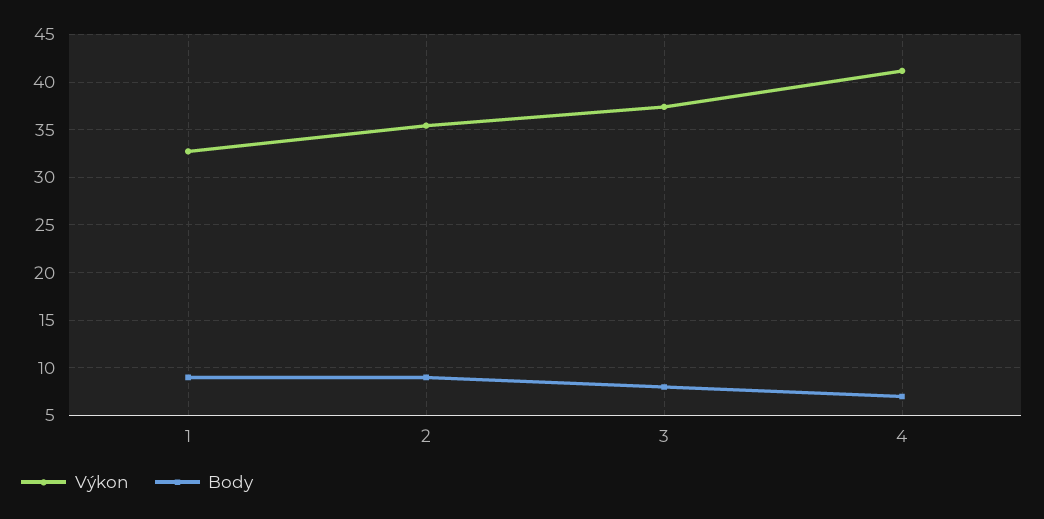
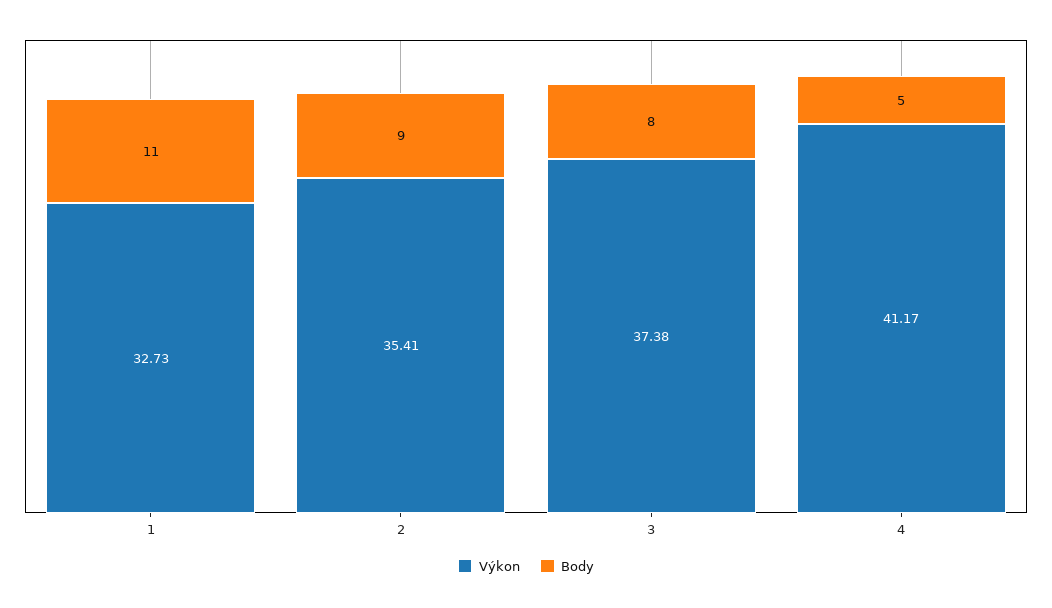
Body, 1: 9 -> 11
Body, 4: 7 -> 5

